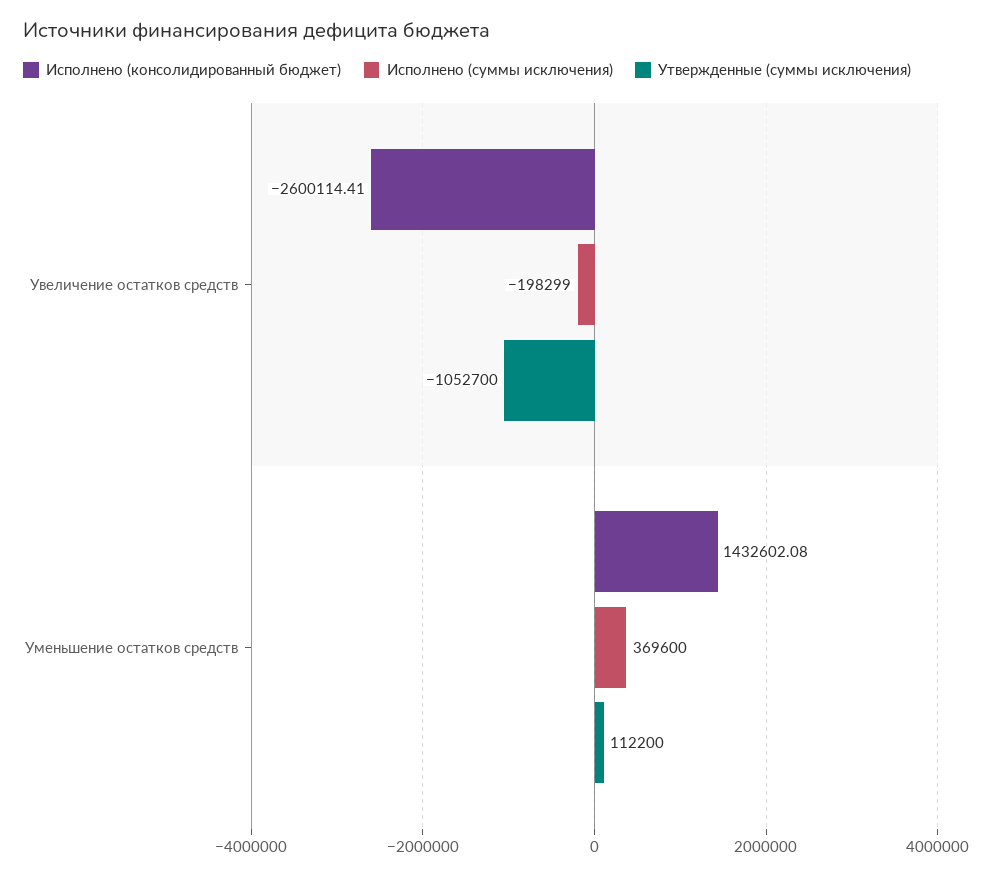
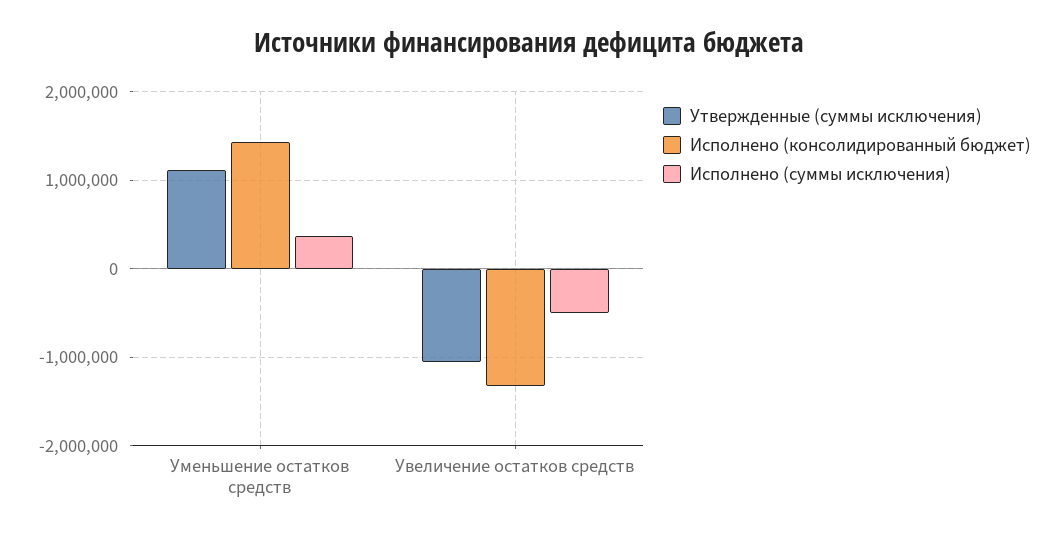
Исполнено (консолидированный бюджет), Увеличение остатков средств: -2600114.41 -> -1300000
Исполнено (суммы исключения), Увеличение остатков средств: -198299 -> -500000
Утвержденные (суммы исключения), Уменьшение остатков средств: 112200 -> 1100000

